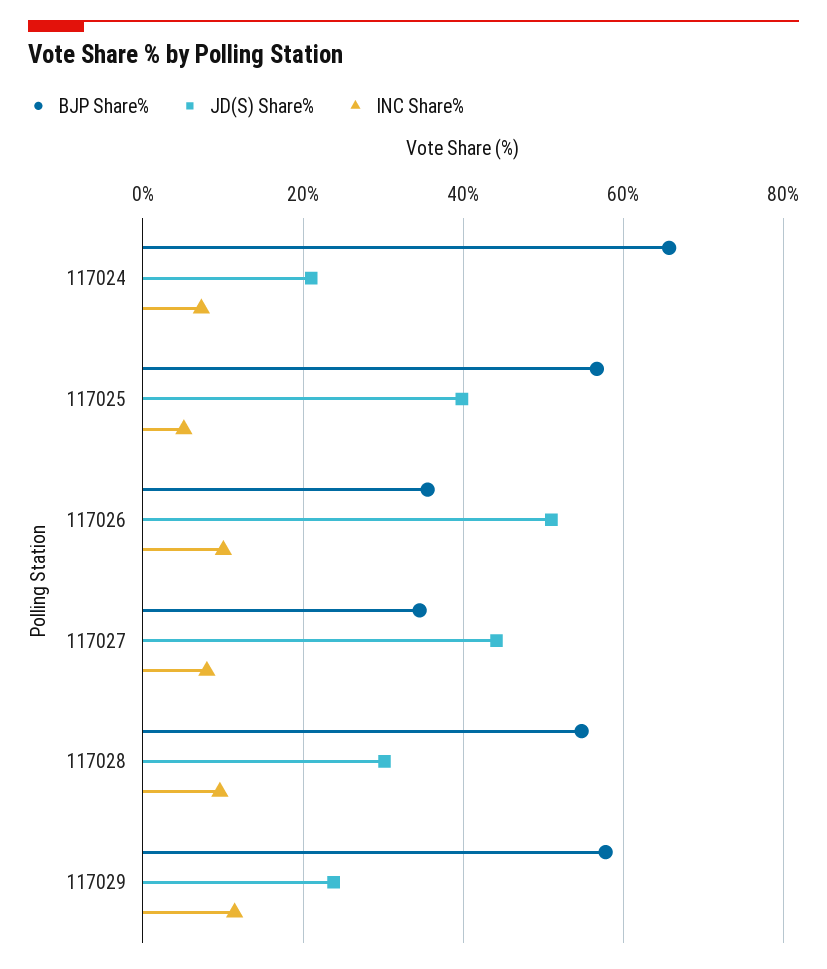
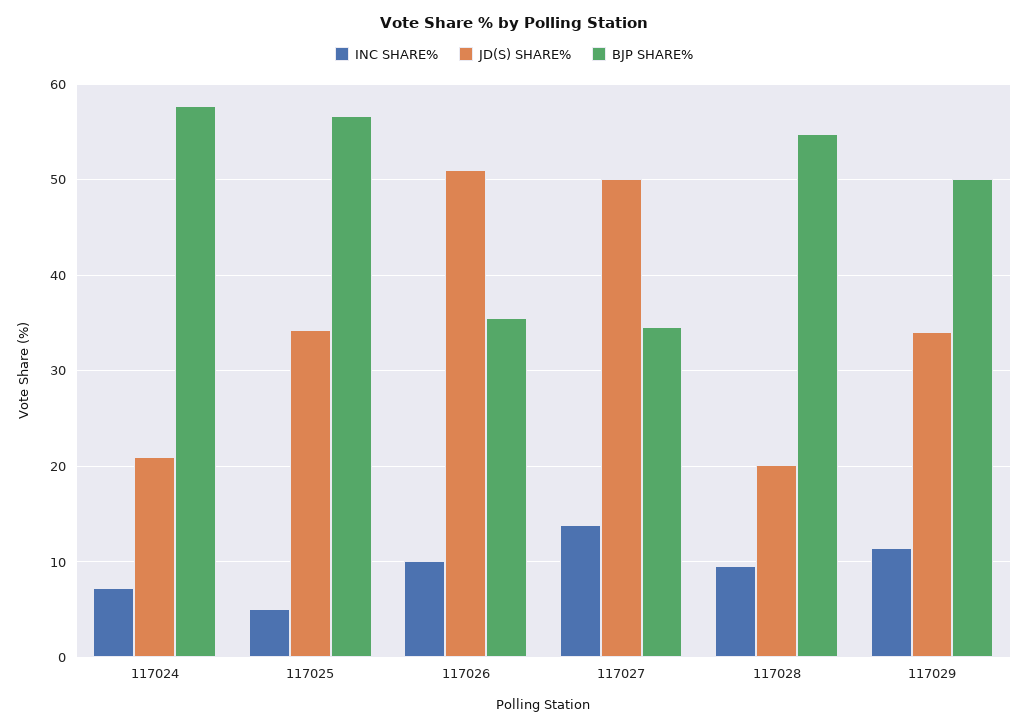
BJP Share%, 117024: 66 -> 58
JD(S) Share%, 117025: 40 -> 34
JD(S) Share%, 117027: 44 -> 50
INC Share%, 117027: 8 -> 14
JD(S) Share%, 117028: 30 -> 20
BJP Share%, 117029: 58 -> 50
JD(S) Share%, 117029: 24 -> 34

